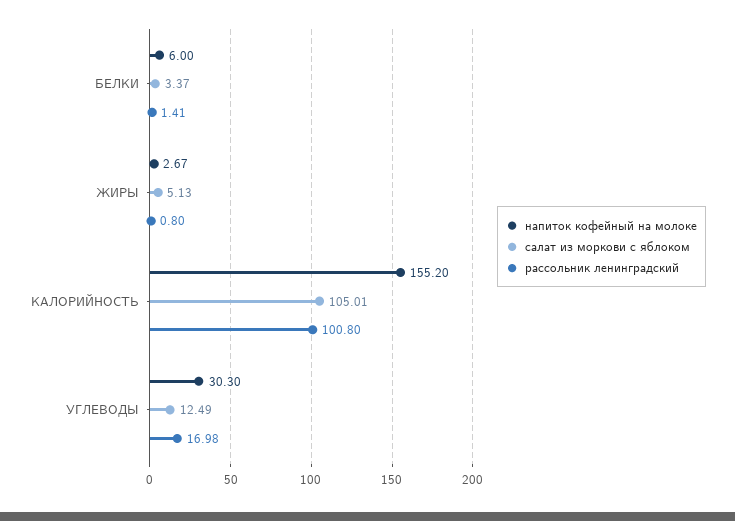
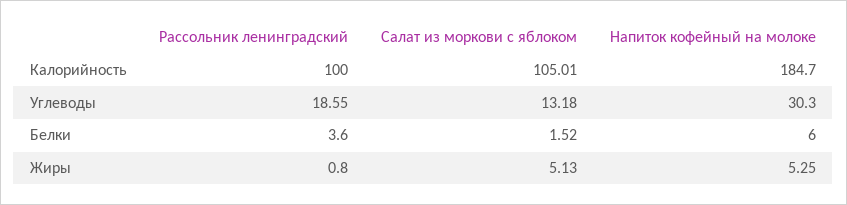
салат из моркови с яблоком, БЕЛКИ: 3.37 -> 1.52
рассольник ленинградский, БЕЛКИ: 1.41 -> 3.6
напиток кофейный на молоке, ЖИРЫ: 2.67 -> 5.25
напиток кофейный на молоке, КАЛОРИЙНОСТЬ: 155.2 -> 184.7
рассольник ленинградский, КАЛОРИЙНОСТЬ: 100.8 -> 100
салат из моркови с яблоком, УГЛЕВОДЫ: 12.49 -> 13.18
рассольник ленинградский, УГЛЕВОДЫ: 16.98 -> 18.55

